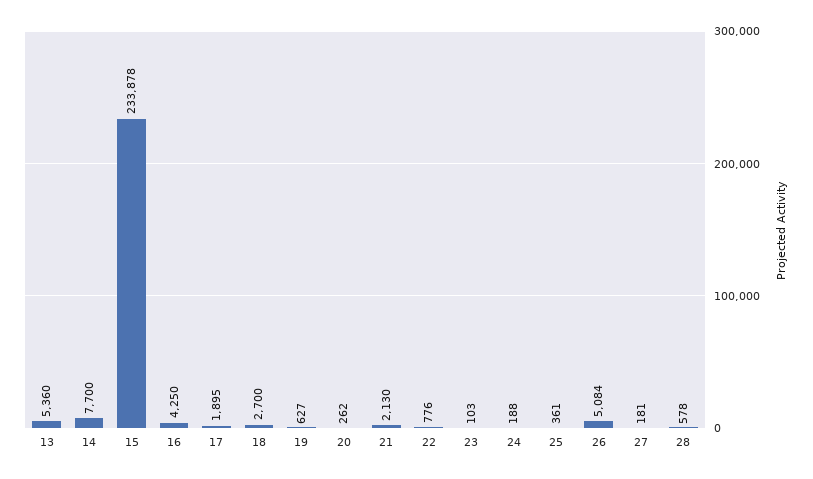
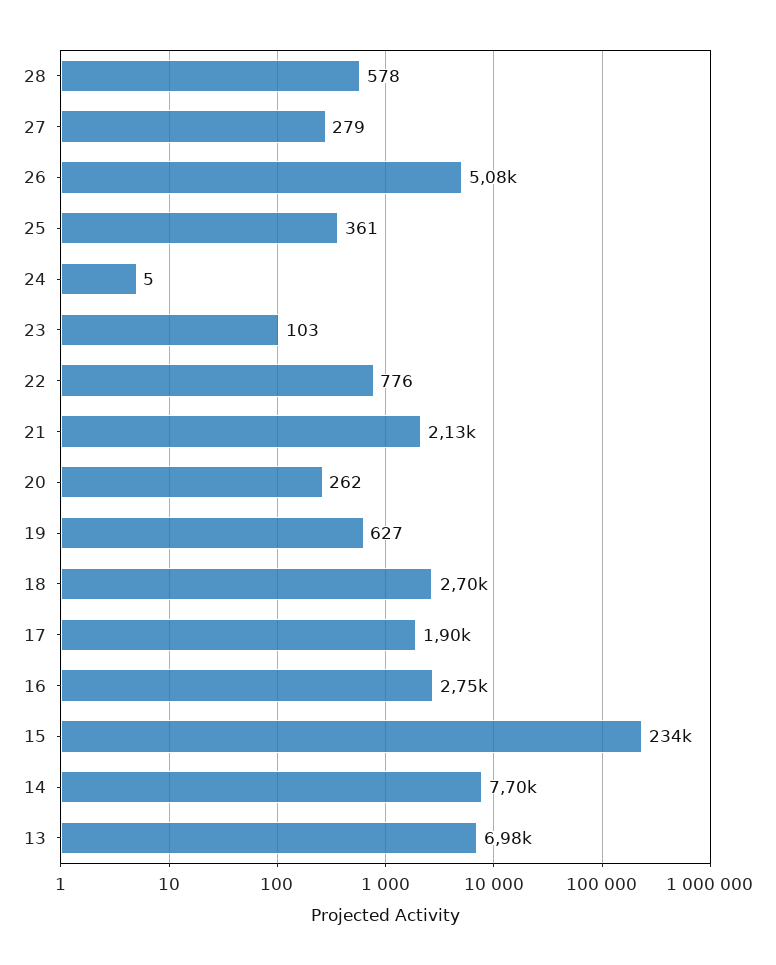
13: 5360 -> 6980
16: 4250 -> 2750
24: 188 -> 5
27: 181 -> 279

